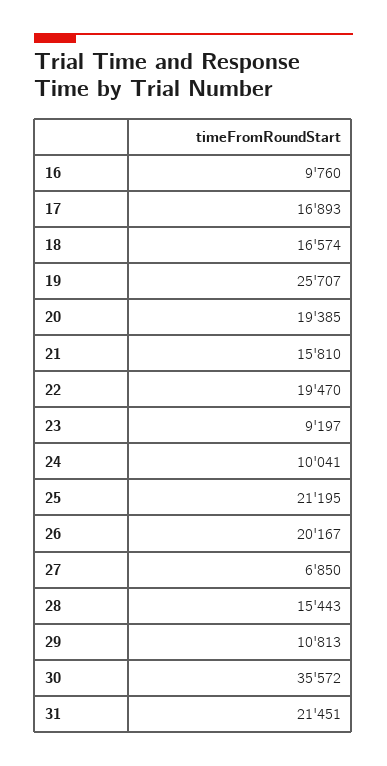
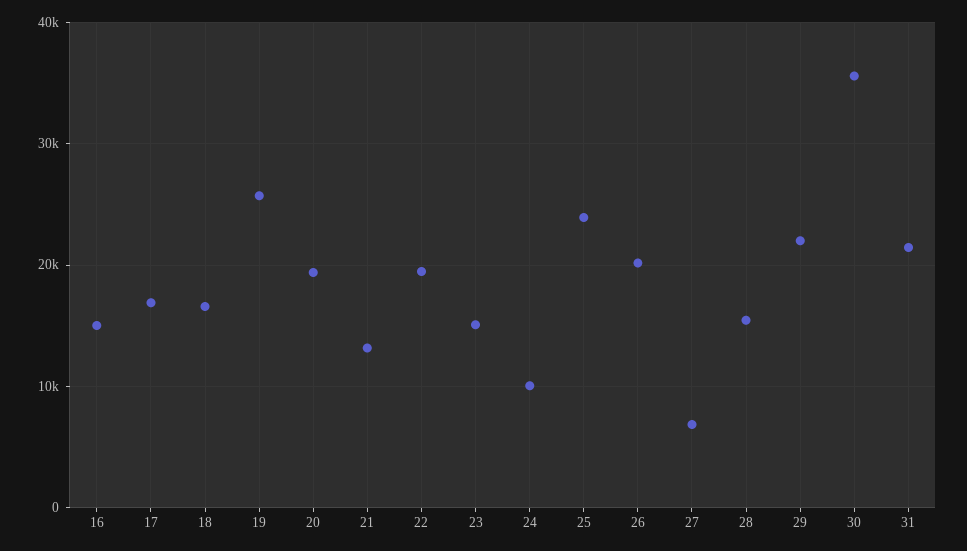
16: 9760 -> 15000
21: 15810 -> 13000
23: 9197 -> 15000
25: 21195 -> 24000
29: 10813 -> 22000

